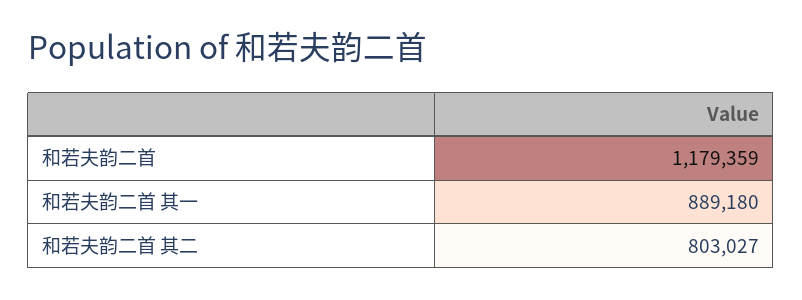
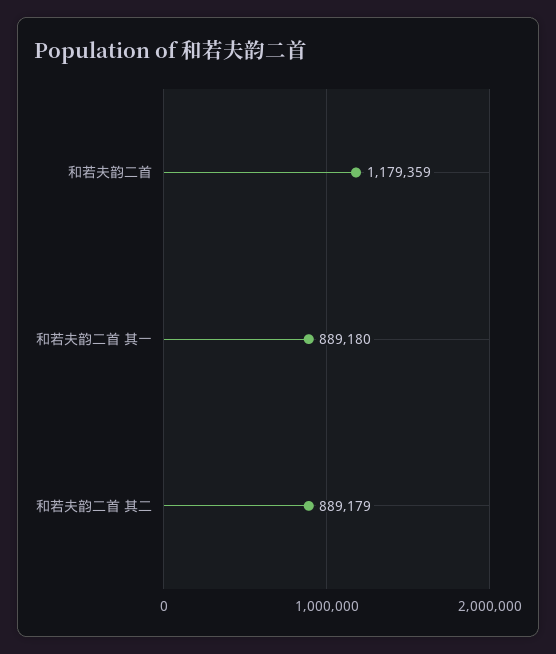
和若夫韵二首 其二: 803027 -> 889179

